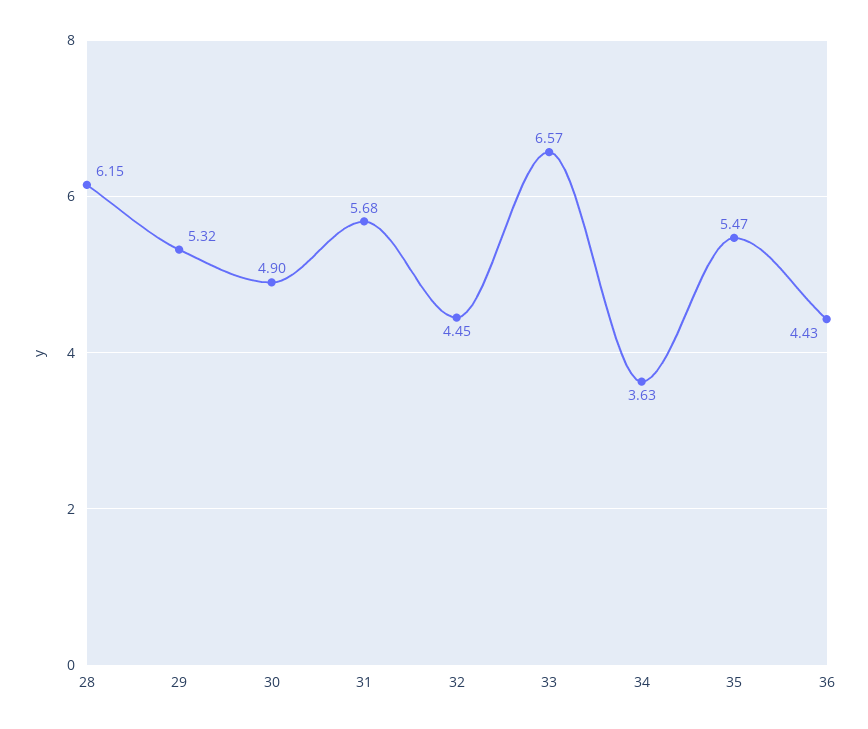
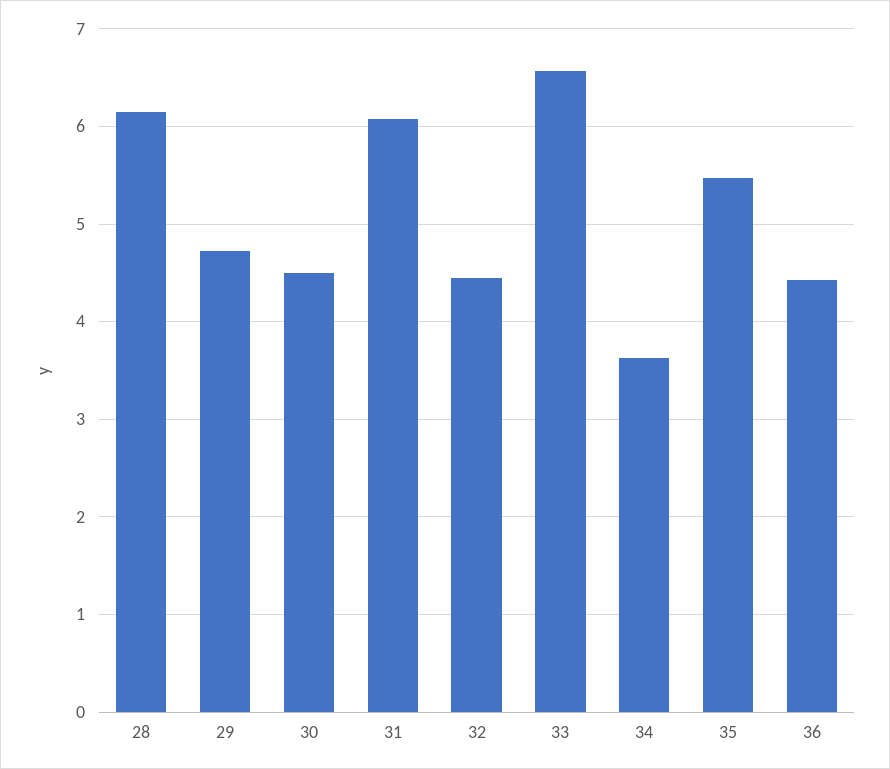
29: 5.32 -> 4.7
30: 4.9 -> 4.5
31: 5.68 -> 6.1

